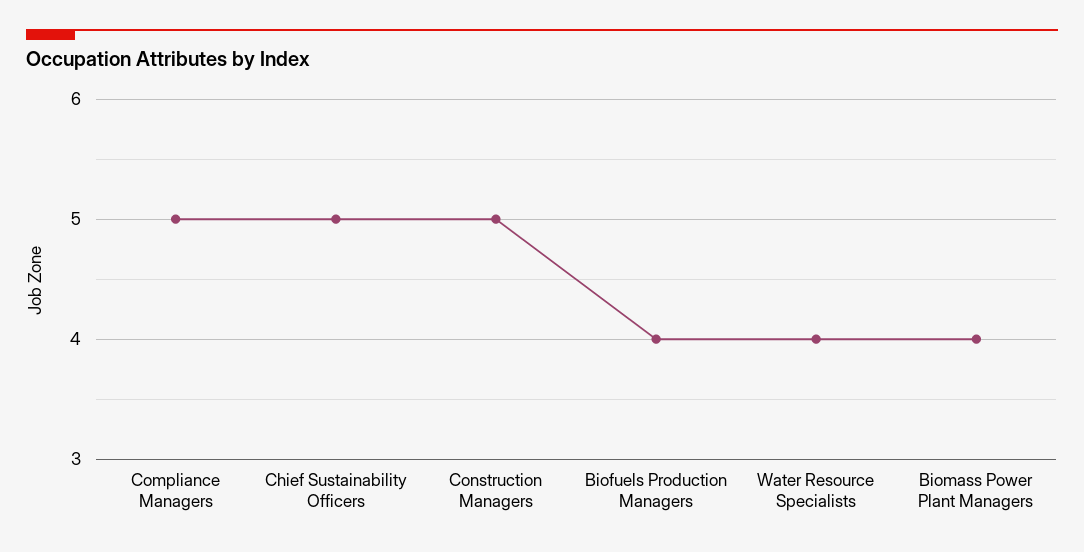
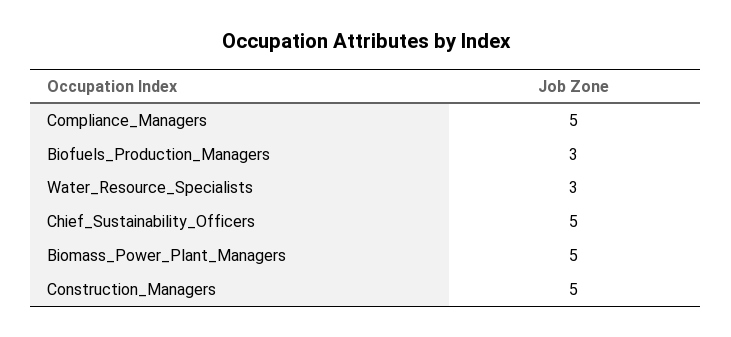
Biofuels Production Managers: 4 -> 3
Water Resource Specialists: 4 -> 3
Biomass Power Plant Managers: 4 -> 5

